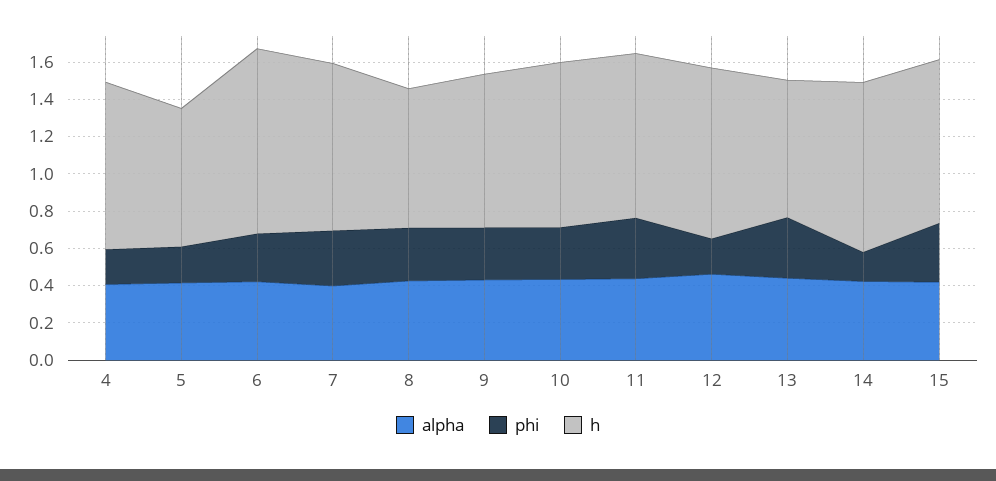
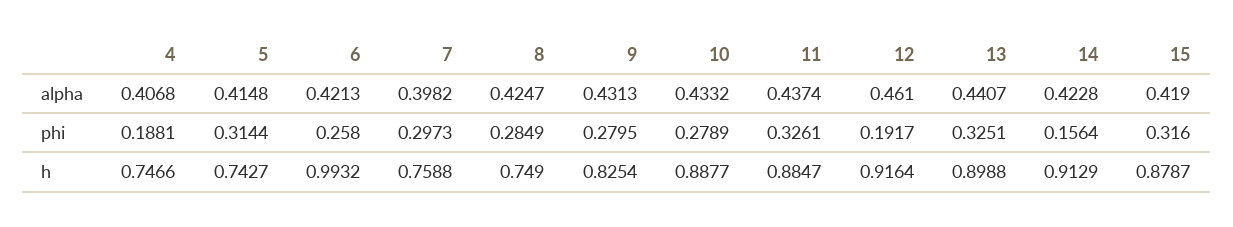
h, 4: 0.9 -> 0.7466
phi, 5: 0.2 -> 0.3144
h, 7: 0.9 -> 0.7588
h, 13: 0.75 -> 0.8988

